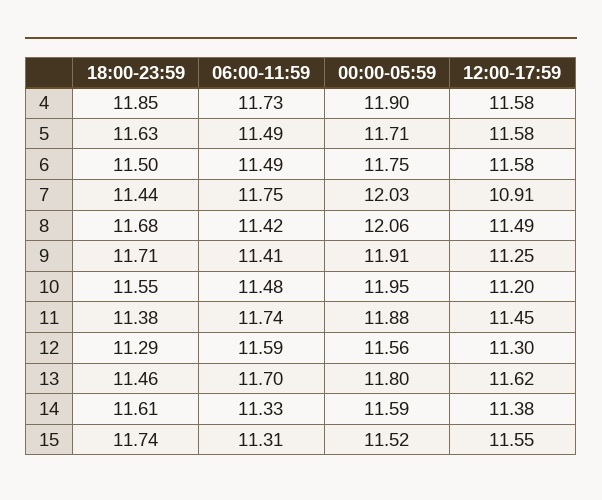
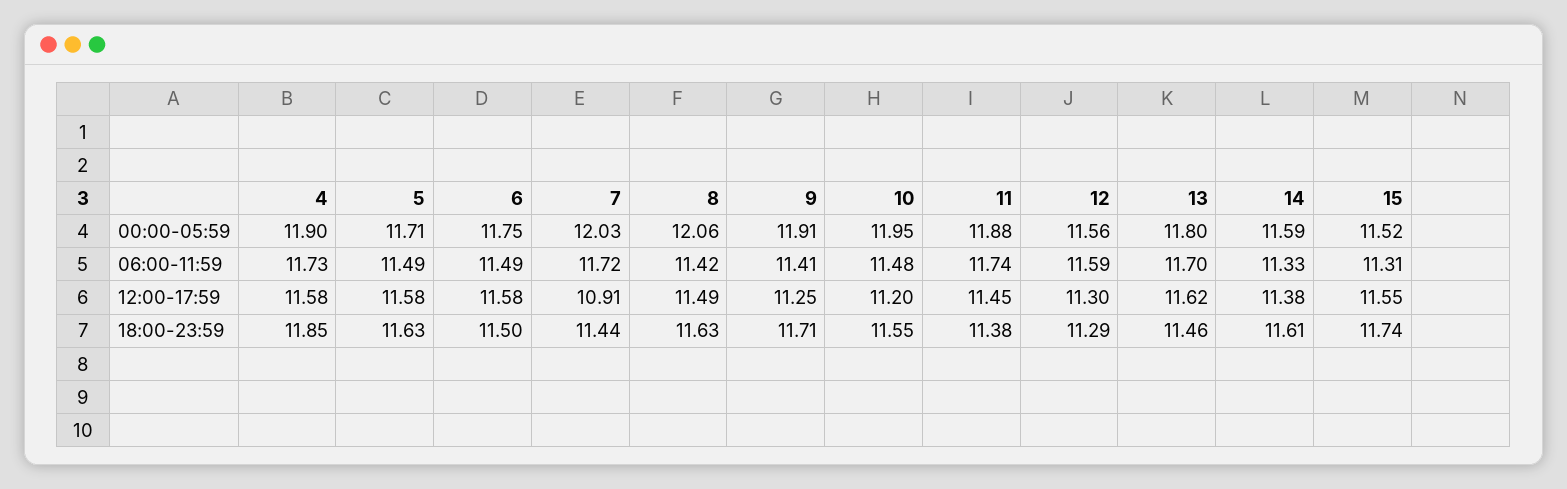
06:00-11:59, 7: 11.75 -> 11.72
18:00-23:59, 8: 11.68 -> 11.63

